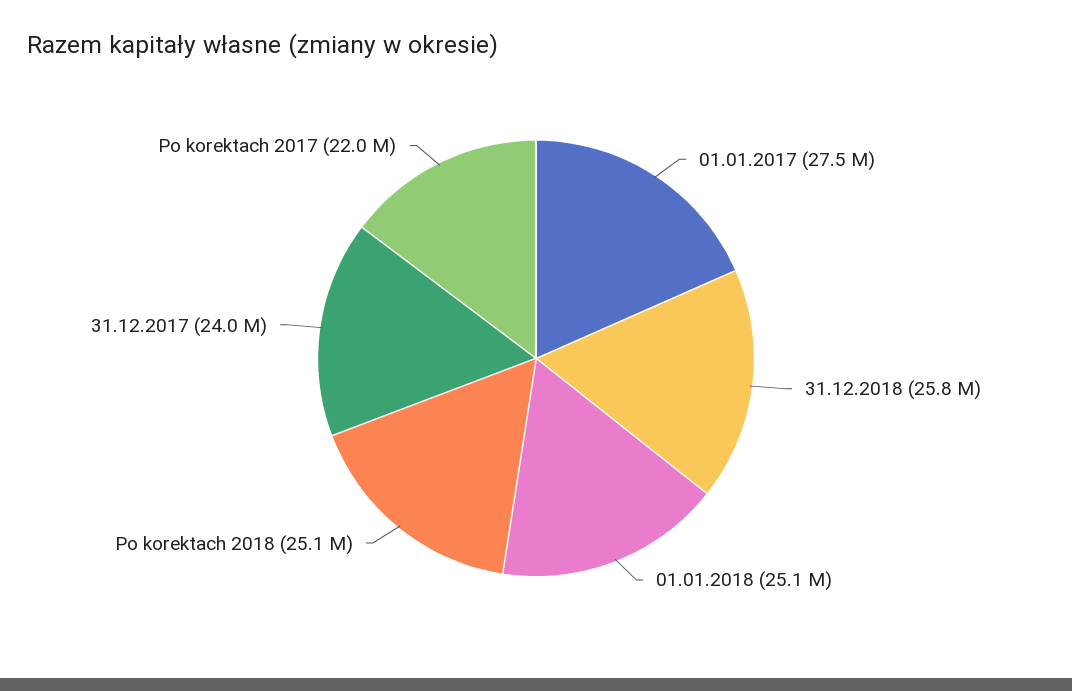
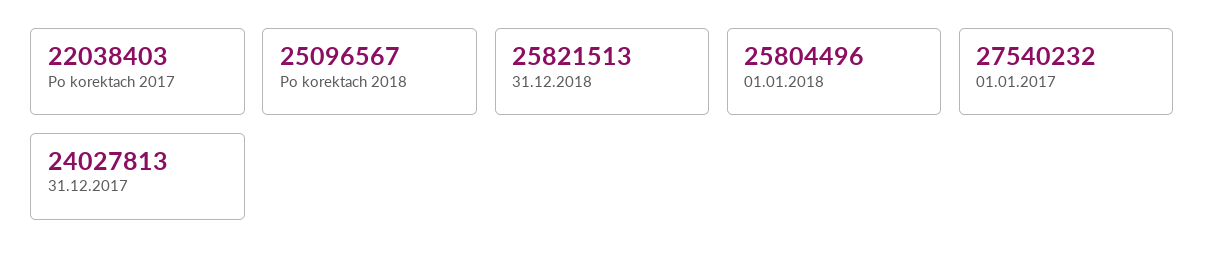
01.01.2018: 25100000 -> 25804496

